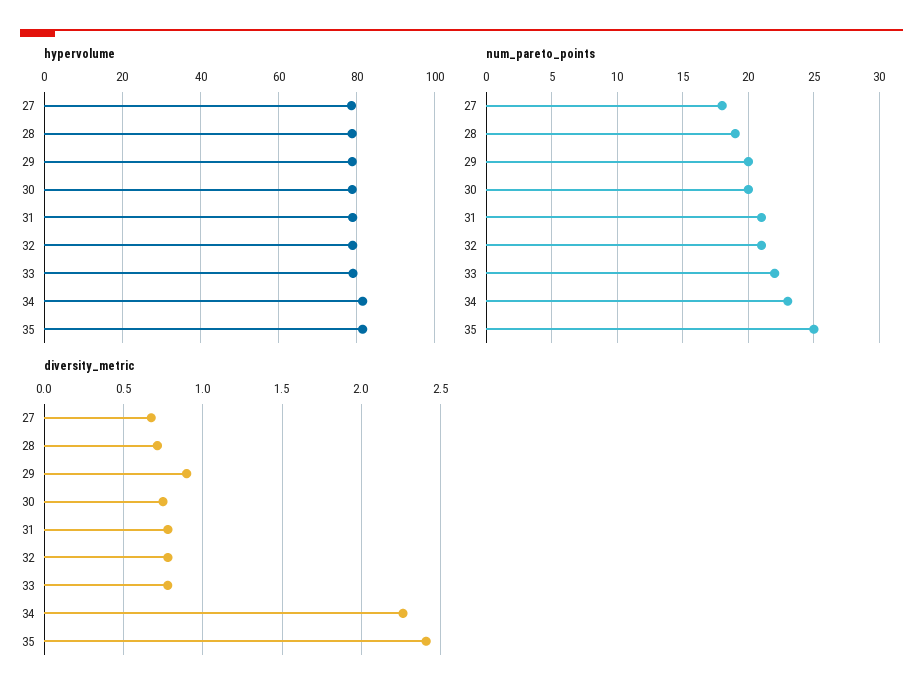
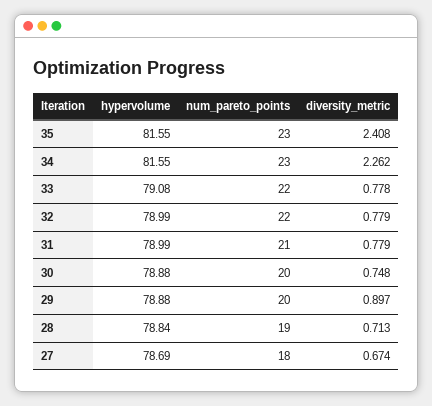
num_pareto_points, 32: 21 -> 22
num_pareto_points, 35: 25 -> 23

